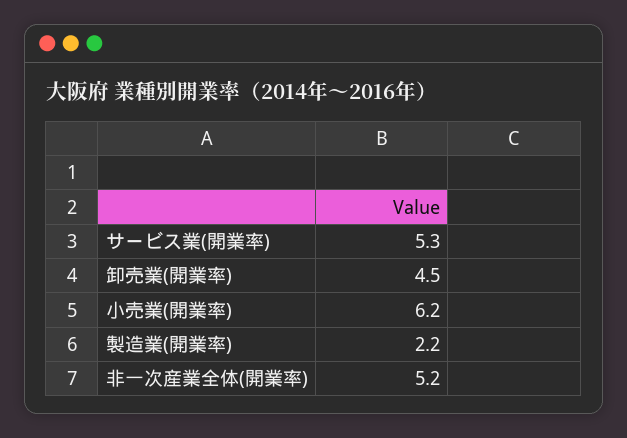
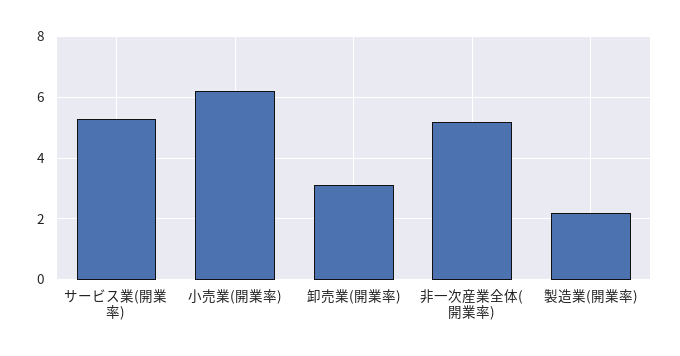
卸売業(開業率): 4.5 -> 3

